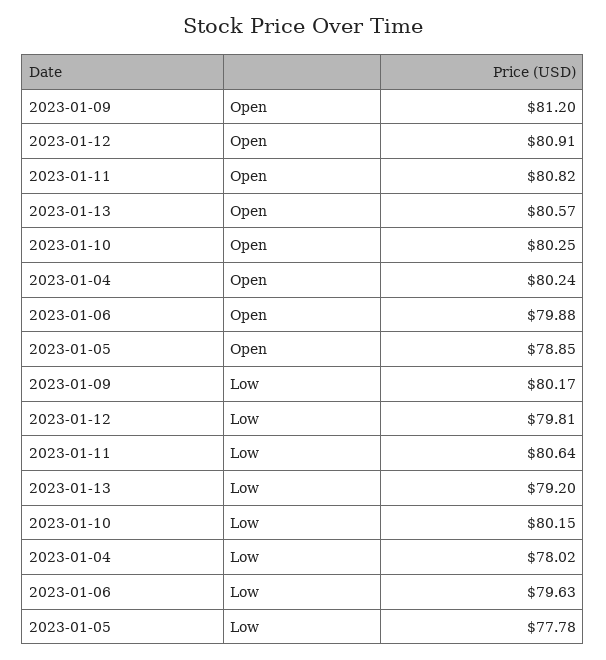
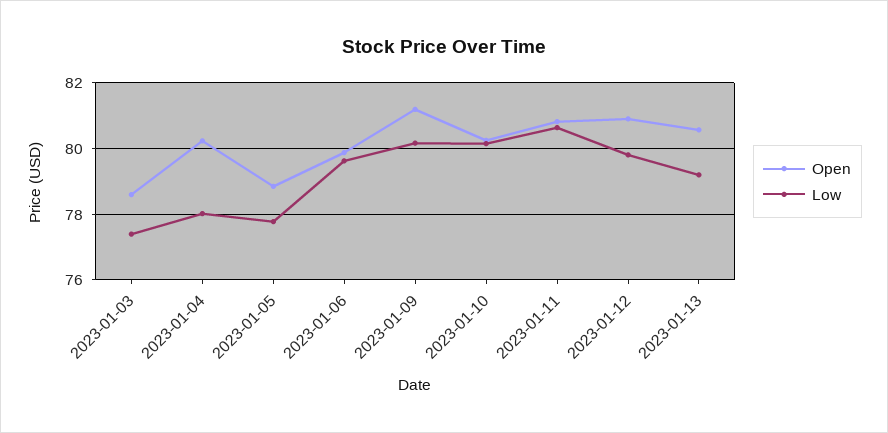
Open, 2023-01-03: none -> 78.6
Low, 2023-01-03: none -> 77.4

